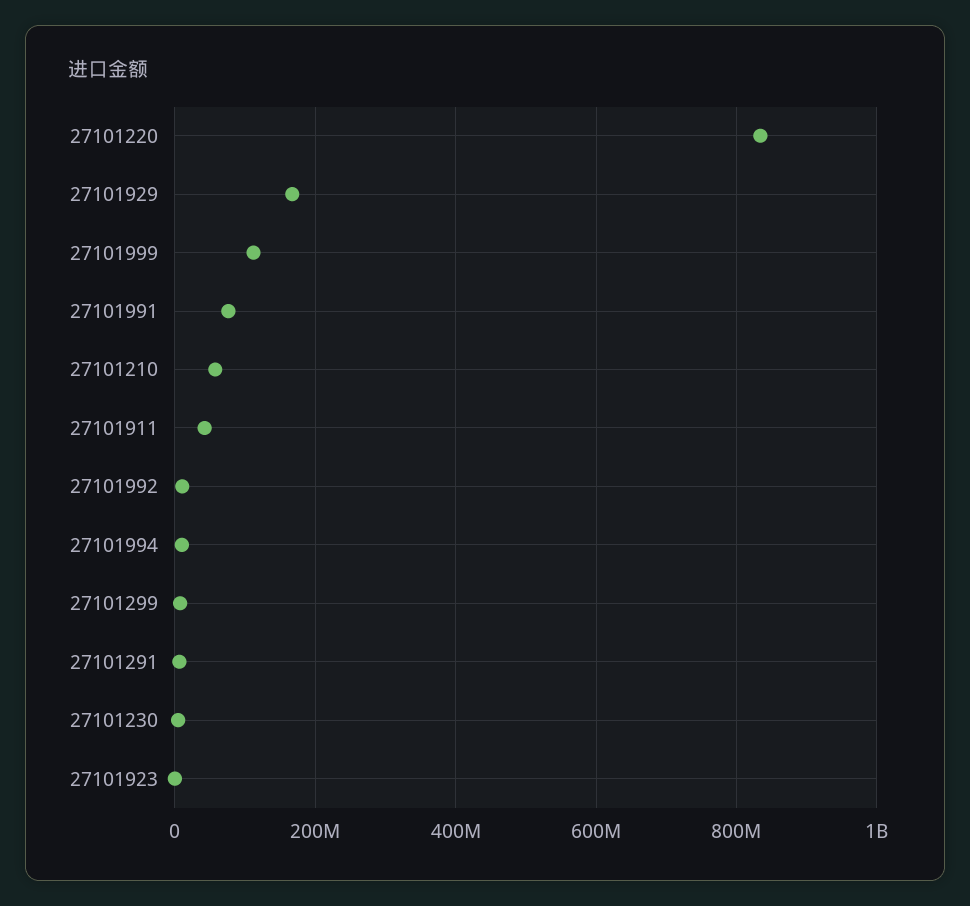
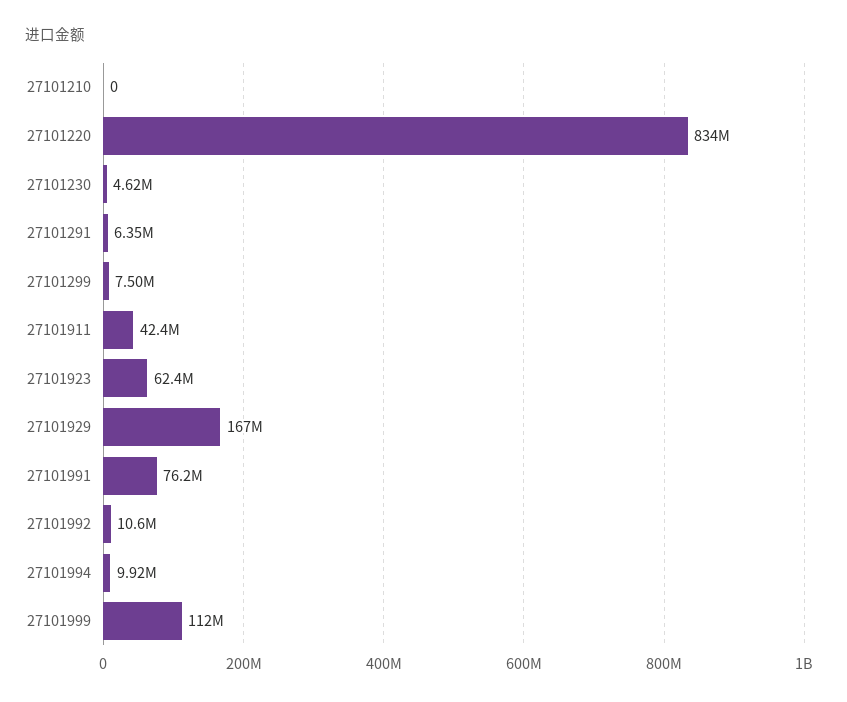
27101210: 60000000 -> 0
27101923: 0 -> 62400000

